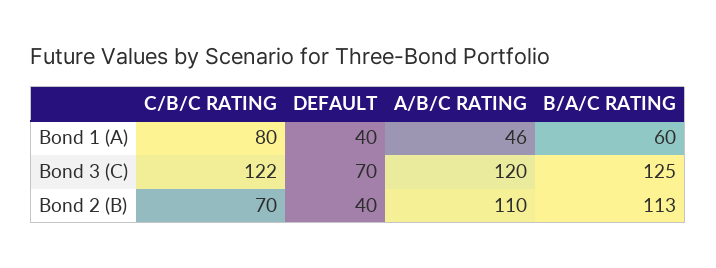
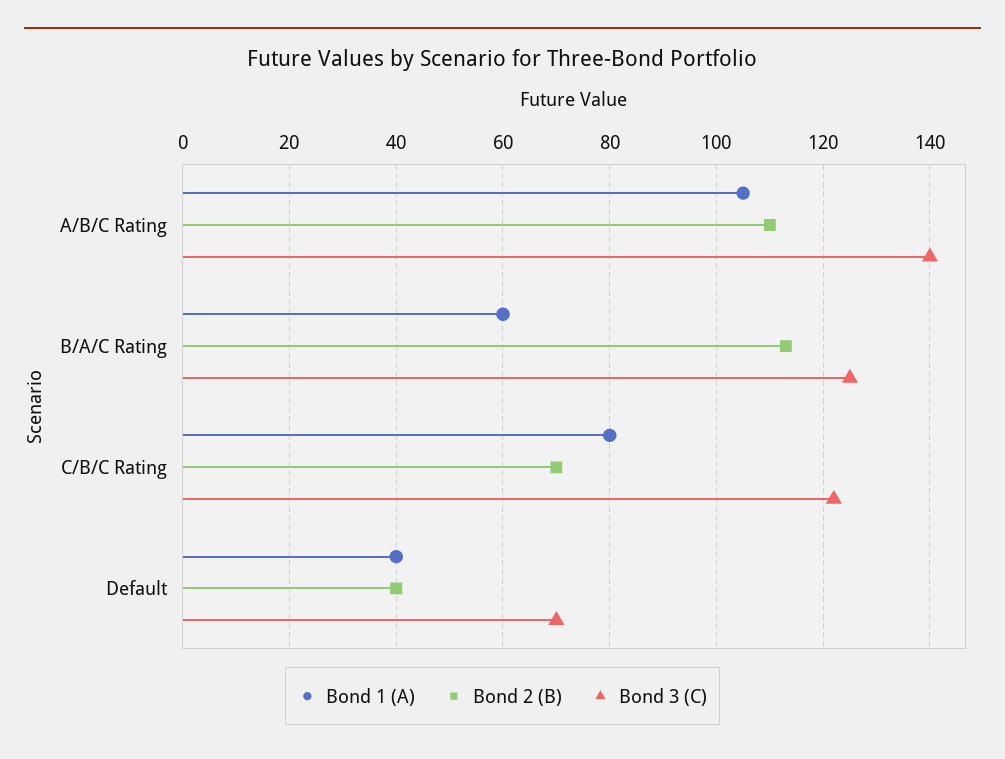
Bond 1 (A), A/B/C RATING: 46 -> 105
Bond 3 (C), A/B/C RATING: 120 -> 140

